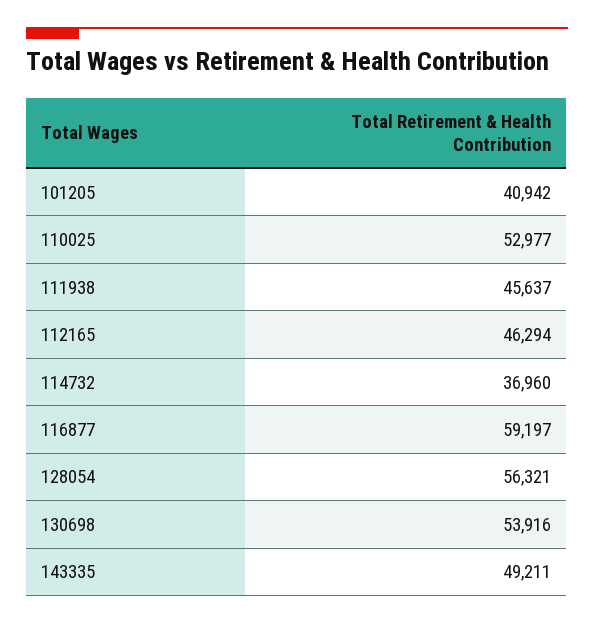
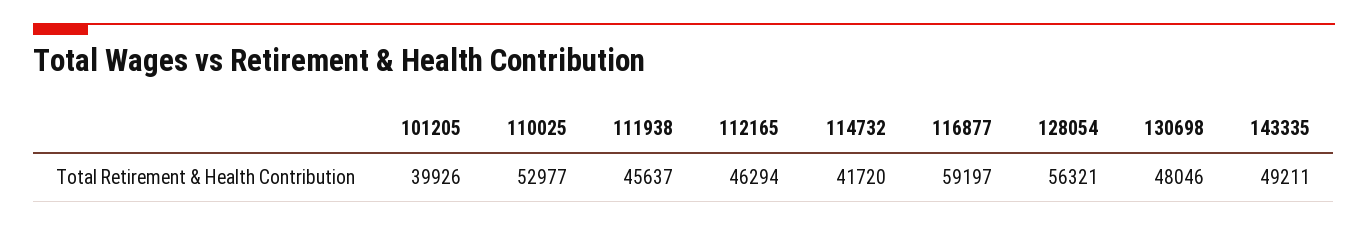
101205: 40942 -> 39926
114732: 36960 -> 41720
130698: 53916 -> 48046

